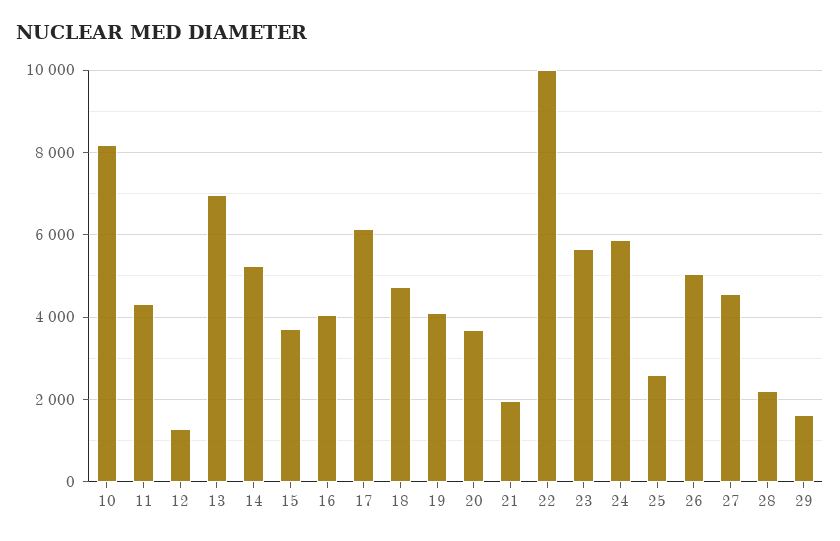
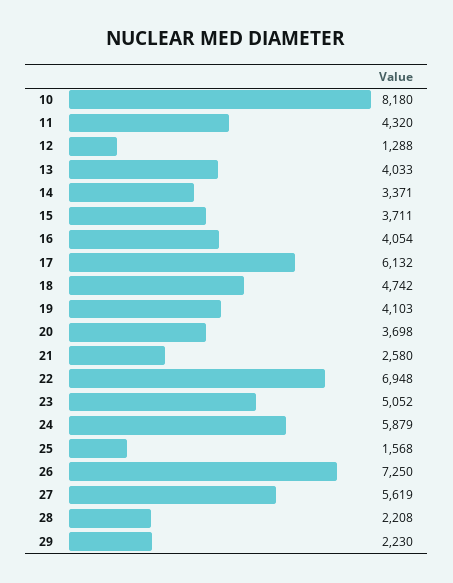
13: 7000 -> 4033
14: 5200 -> 3371
21: 2000 -> 2580
22: 10000 -> 6948
23: 5600 -> 5052
25: 2600 -> 1568
26: 5000 -> 7250
27: 4600 -> 5619
29: 1600 -> 2230

